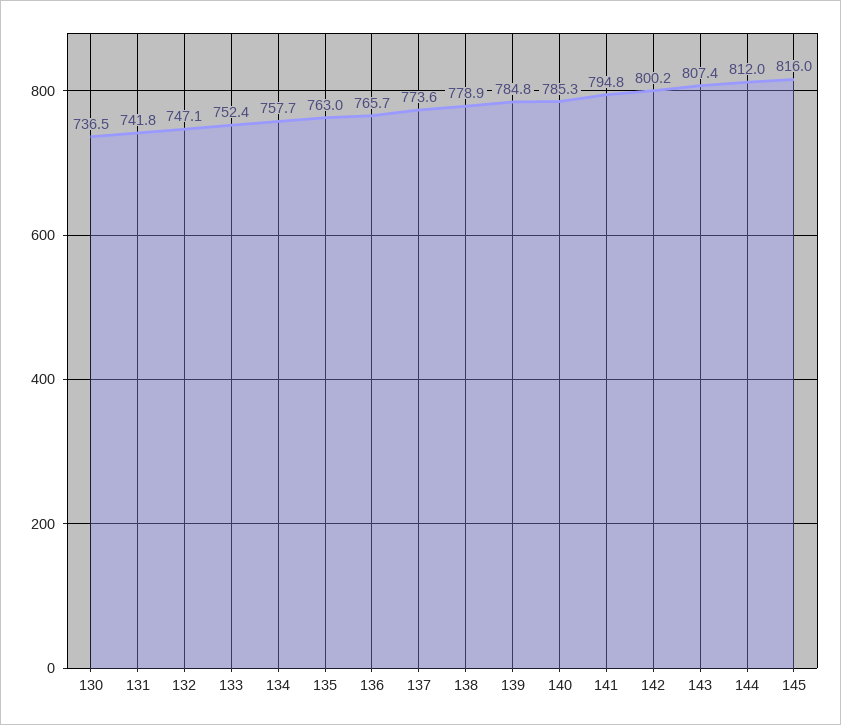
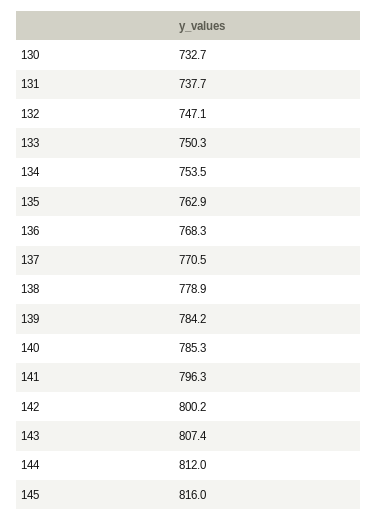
130: 736.5 -> 732.7
131: 741.8 -> 737.7
133: 752.4 -> 750.3
134: 757.7 -> 753.5
135: 763 -> 762.9
136: 765.7 -> 768.3
137: 773.6 -> 770.5
139: 784.8 -> 784.2
141: 794.8 -> 796.3

